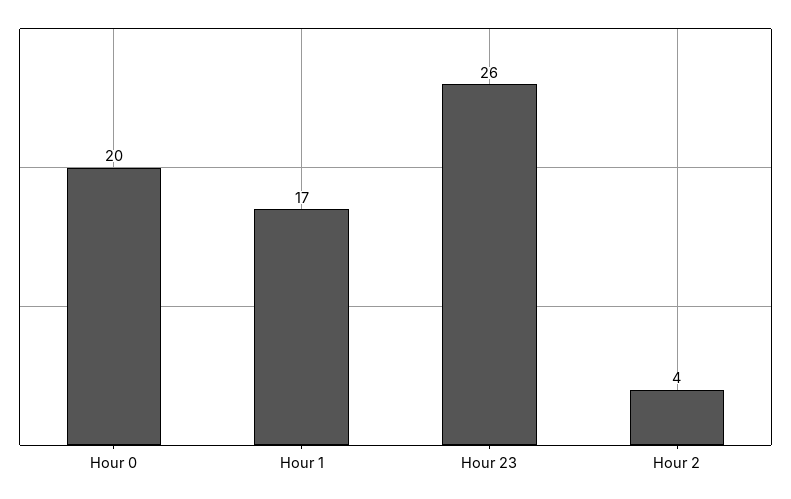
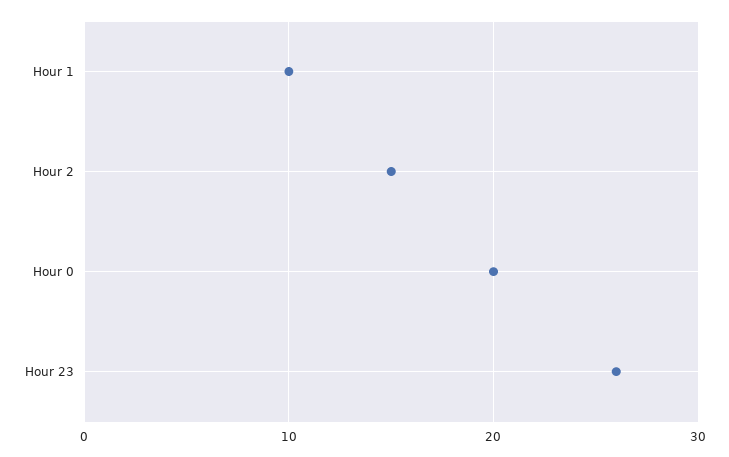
Hour 1: 17 -> 10
Hour 2: 4 -> 15

